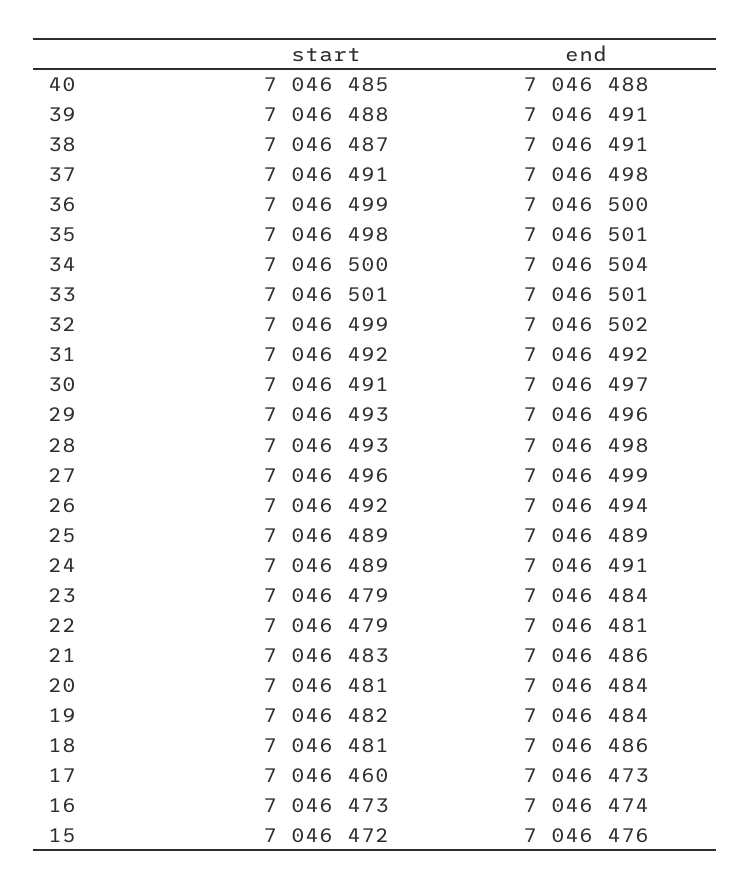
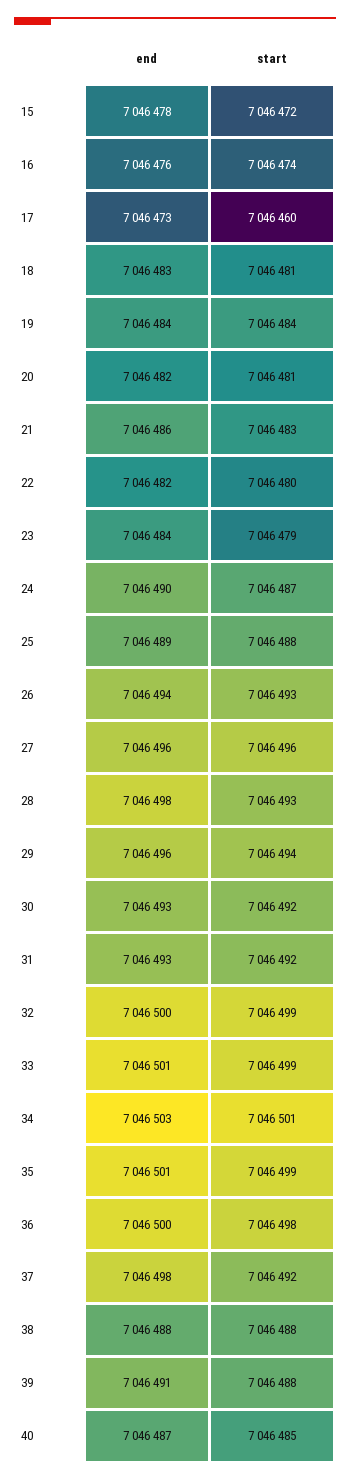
end, 40: 7046488 -> 7046487
start, 38: 7046487 -> 7046488
end, 38: 7046491 -> 7046488
start, 37: 7046491 -> 7046492
start, 36: 7046499 -> 7046498
start, 35: 7046498 -> 7046499
start, 34: 7046500 -> 7046501
end, 34: 7046504 -> 7046503
start, 33: 7046501 -> 7046499
end, 32: 7046502 -> 7046500
end, 31: 7046492 -> 7046493
start, 30: 7046491 -> 7046492
end, 30: 7046497 -> 7046493
start, 29: 7046493 -> 7046494
end, 27: 7046499 -> 7046496
start, 26: 7046492 -> 7046493
start, 25: 7046489 -> 7046488
start, 24: 7046489 -> 7046487
end, 24: 7046491 -> 7046490
start, 22: 7046479 -> 7046480
end, 22: 7046481 -> 7046482
end, 20: 7046484 -> 7046482
start, 19: 7046482 -> 7046484
end, 18: 7046486 -> 7046483
start, 16: 7046473 -> 7046474
end, 16: 7046474 -> 7046476
end, 15: 7046476 -> 7046478

